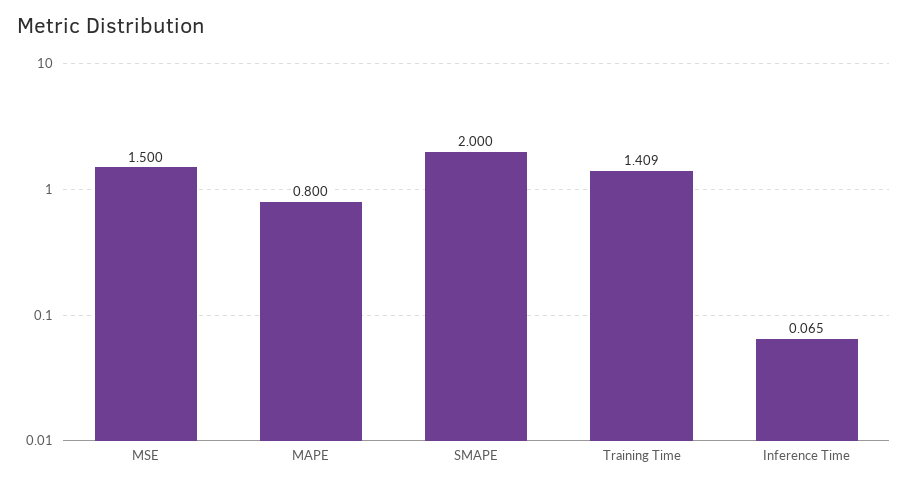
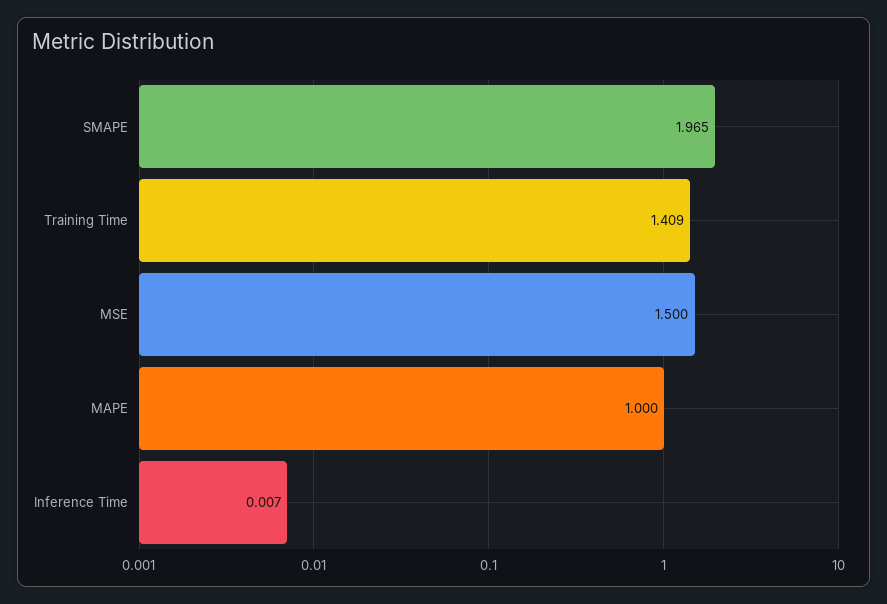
MAPE: 0.8 -> 1
SMAPE: 2 -> 1.965
Inference Time: 0.065 -> 0.007

